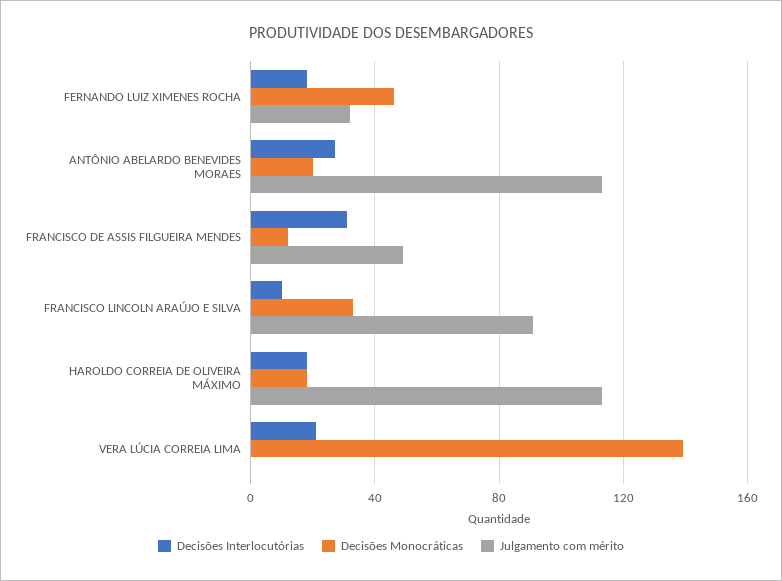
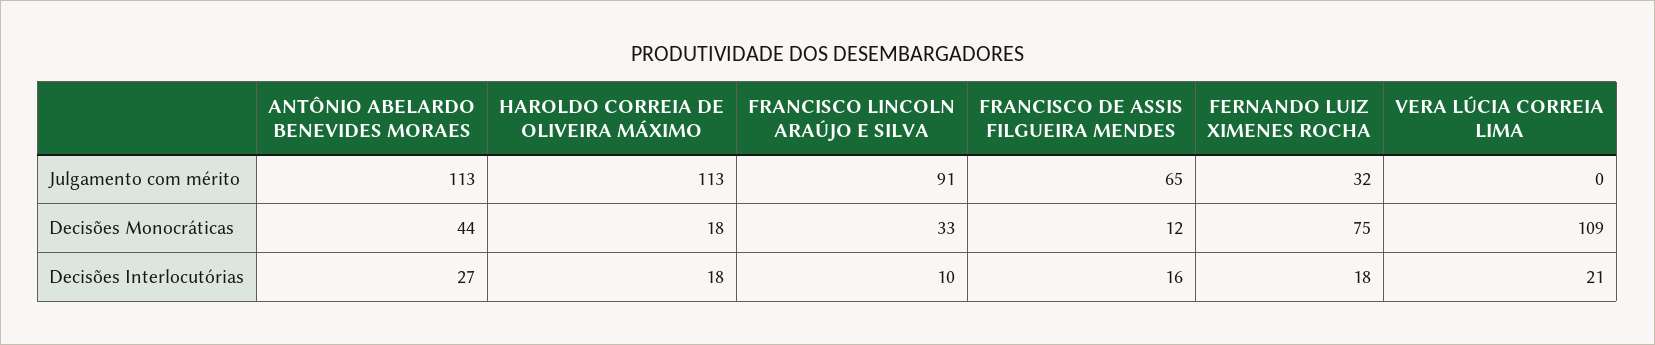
Decisões Monocráticas, FERNANDO LUIZ XIMENES ROCHA: 45 -> 75
Decisões Monocráticas, ANTÔNIO ABELARDO BENEVIDES MORAES: 20 -> 44
Decisões Interlocutórias, FRANCISCO DE ASSIS FILGUEIRA MENDES: 30 -> 16
Julgamento com mérito, FRANCISCO DE ASSIS FILGUEIRA MENDES: 50 -> 65
Decisões Monocráticas, VERA LÚCIA CORREIA LIMA: 140 -> 109

